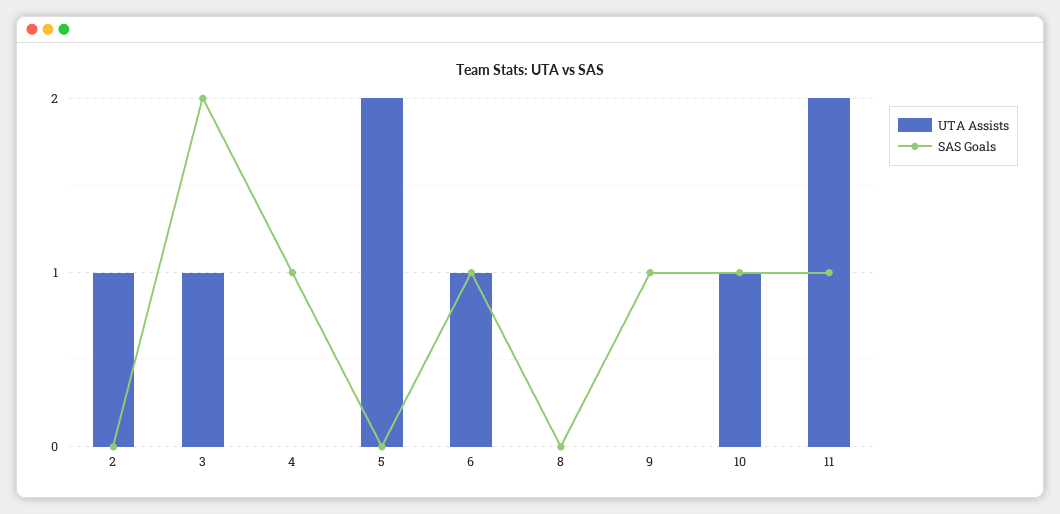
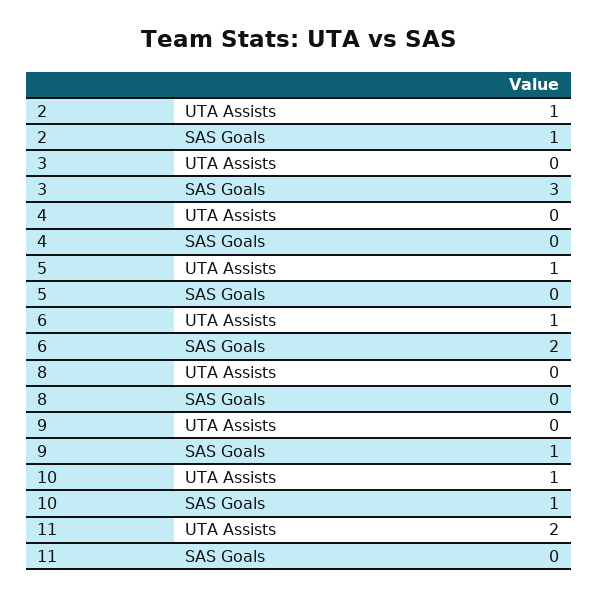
SAS Goals, 2: 0 -> 1
UTA Assists, 3: 1 -> 0
SAS Goals, 3: 2 -> 3
SAS Goals, 4: 1 -> 0
UTA Assists, 5: 2 -> 1
SAS Goals, 6: 1 -> 2
SAS Goals, 11: 1 -> 0

